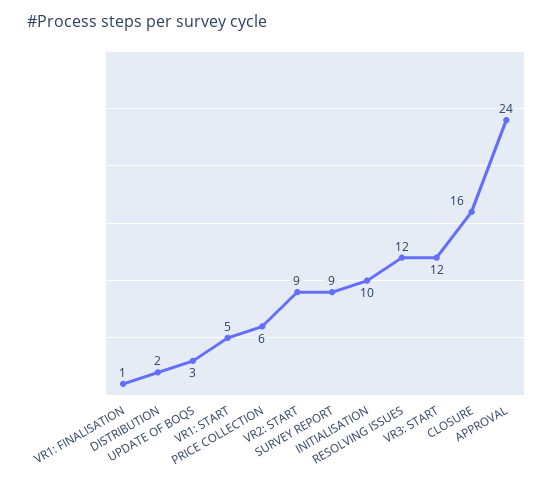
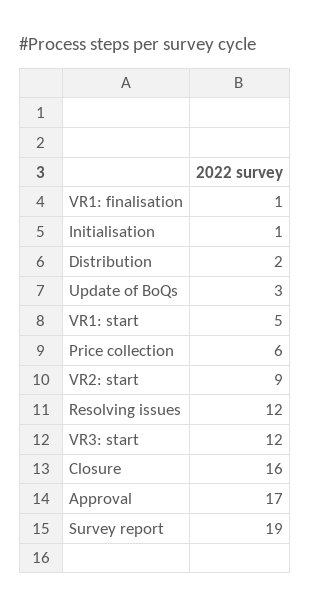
SURVEY REPORT: 9 -> 19
INITIALISATION: 10 -> 1
APPROVAL: 24 -> 17

